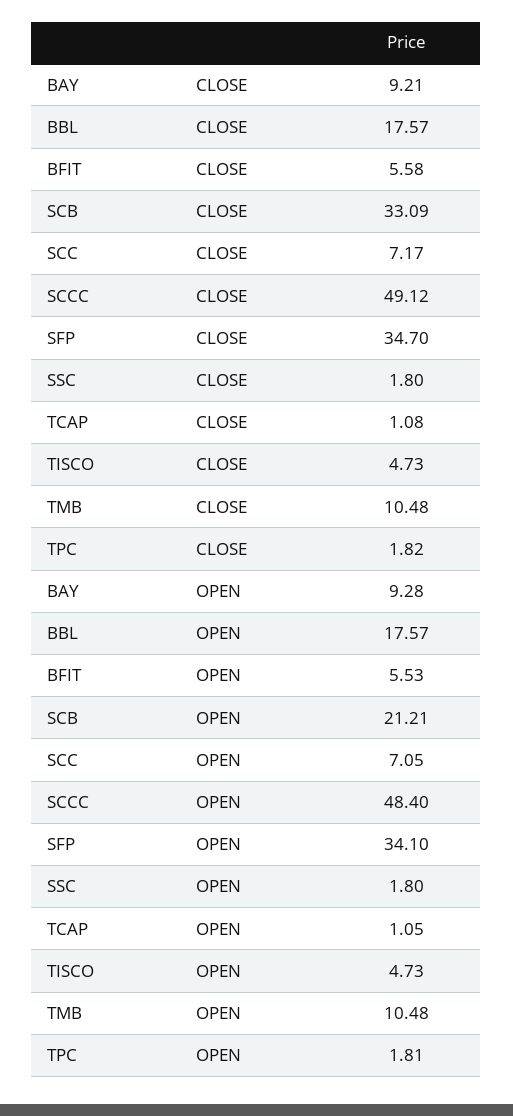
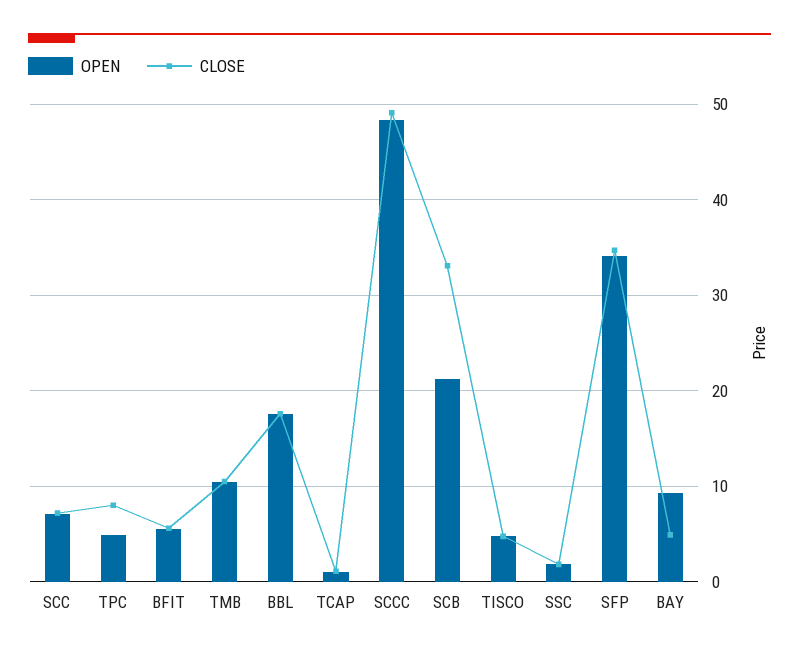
CLOSE, BAY: 9.21 -> 5
CLOSE, TPC: 1.82 -> 8
OPEN, TPC: 1.81 -> 5

